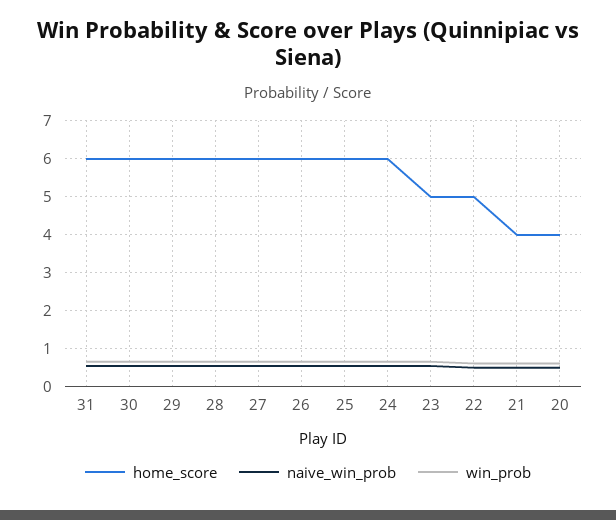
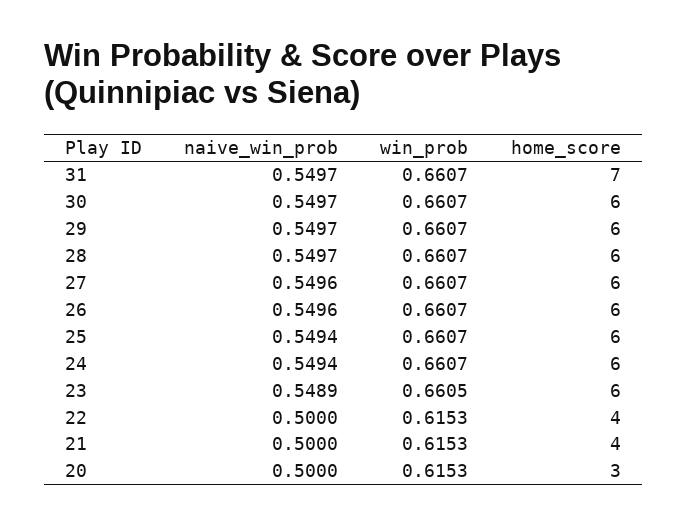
home_score, 31: 6 -> 7
home_score, 23: 5 -> 6
home_score, 22: 5 -> 4
home_score, 20: 4 -> 3

